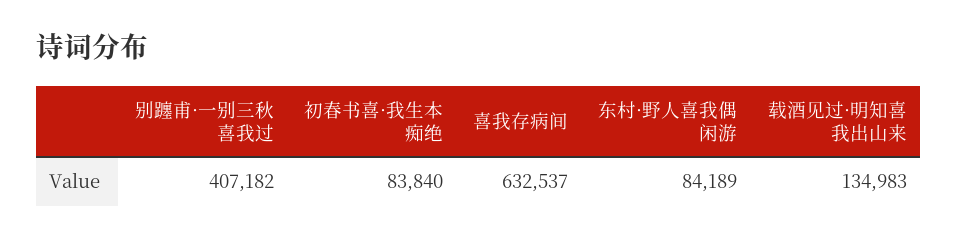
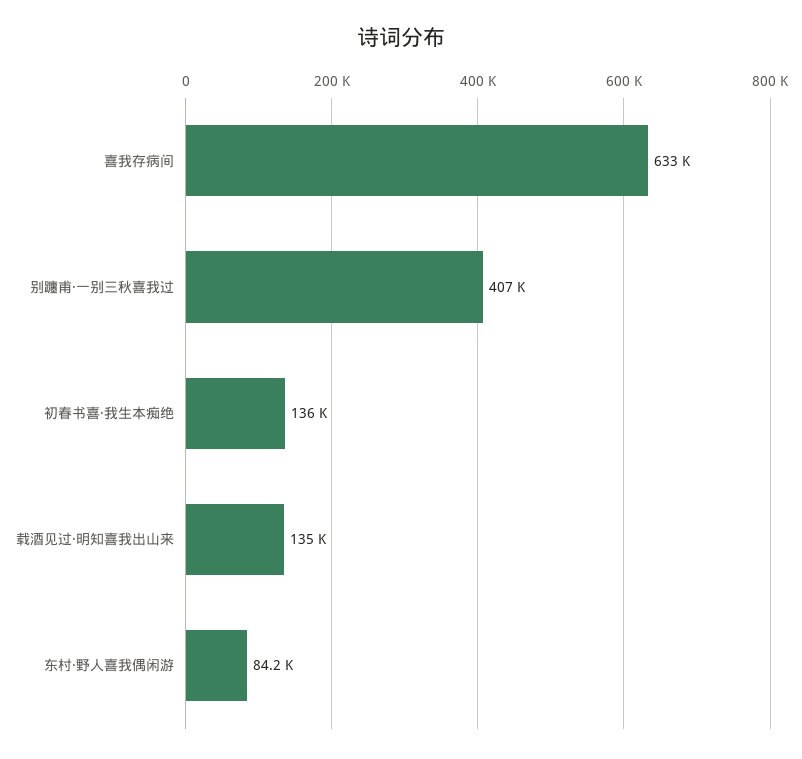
初春书喜·我生本痴绝: 83840 -> 136000

